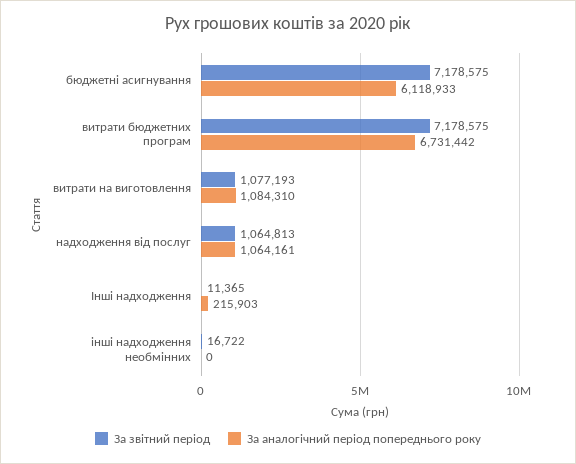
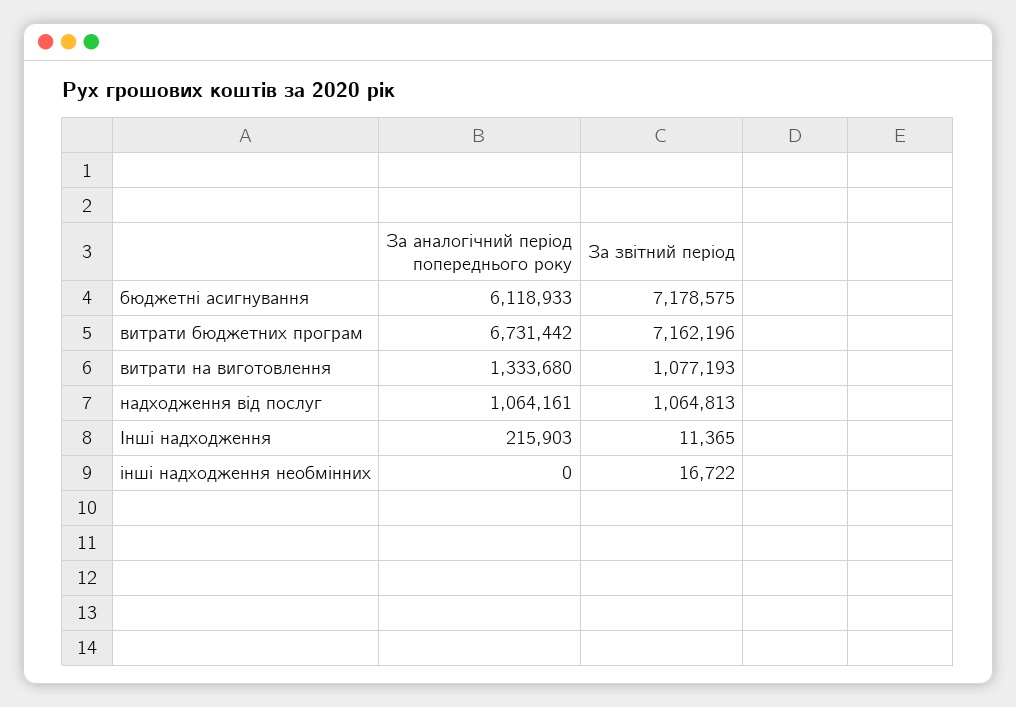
За звітний період, витрати бюджетних програм: 7178575 -> 7162196
За аналогічний період попереднього року, витрати на виготовлення: 1084310 -> 1333680

